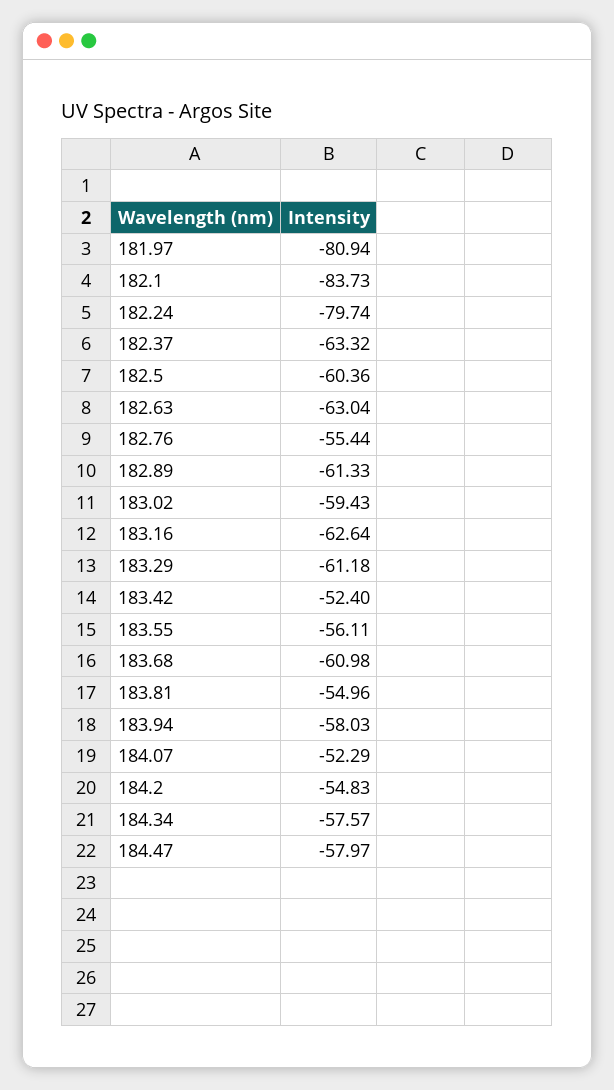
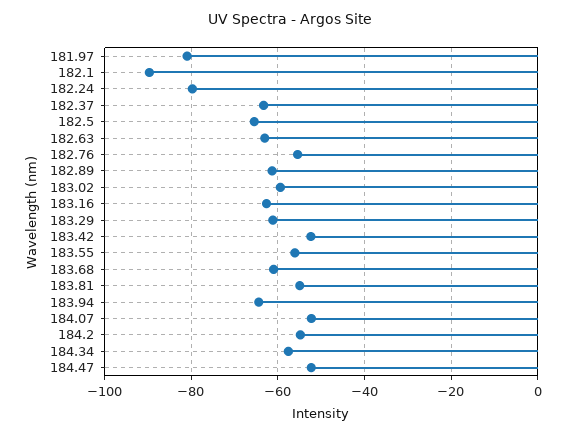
182.1: -83.73 -> -90
182.5: -60.36 -> -66
183.94: -58.03 -> -64
184.47: -57.97 -> -52

